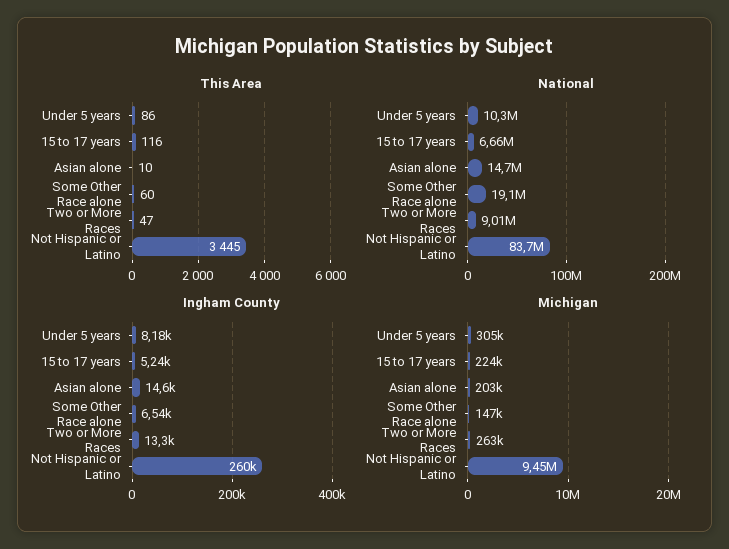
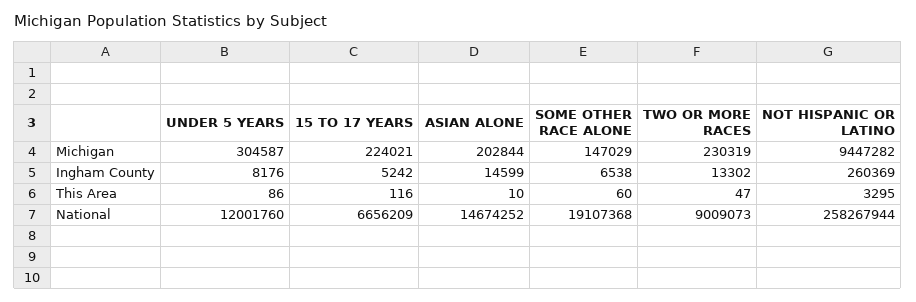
This Area, Not Hispanic or Latino: 3445 -> 3295
National, Under 5 years: 10300000 -> 12001760
National, Not Hispanic or Latino: 83700000 -> 258267944
Michigan, Two or More Races: 263000 -> 230319

